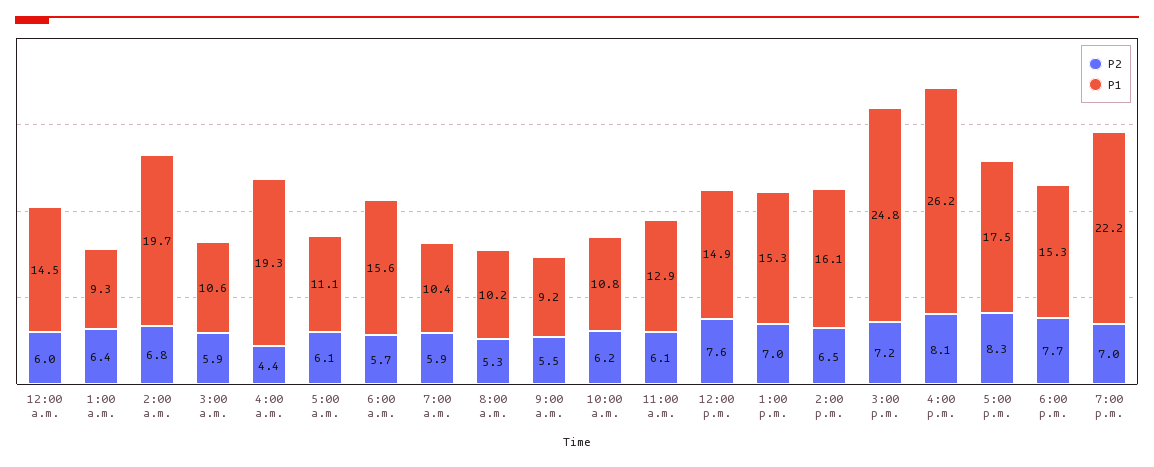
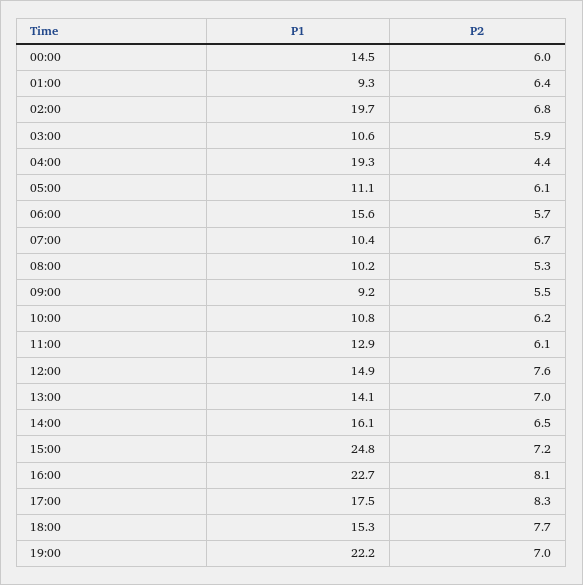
P2, 7:00 a.m.: 5.9 -> 6.7
P1, 1:00 p.m.: 15.3 -> 14.1
P1, 4:00 p.m.: 26.2 -> 22.7

